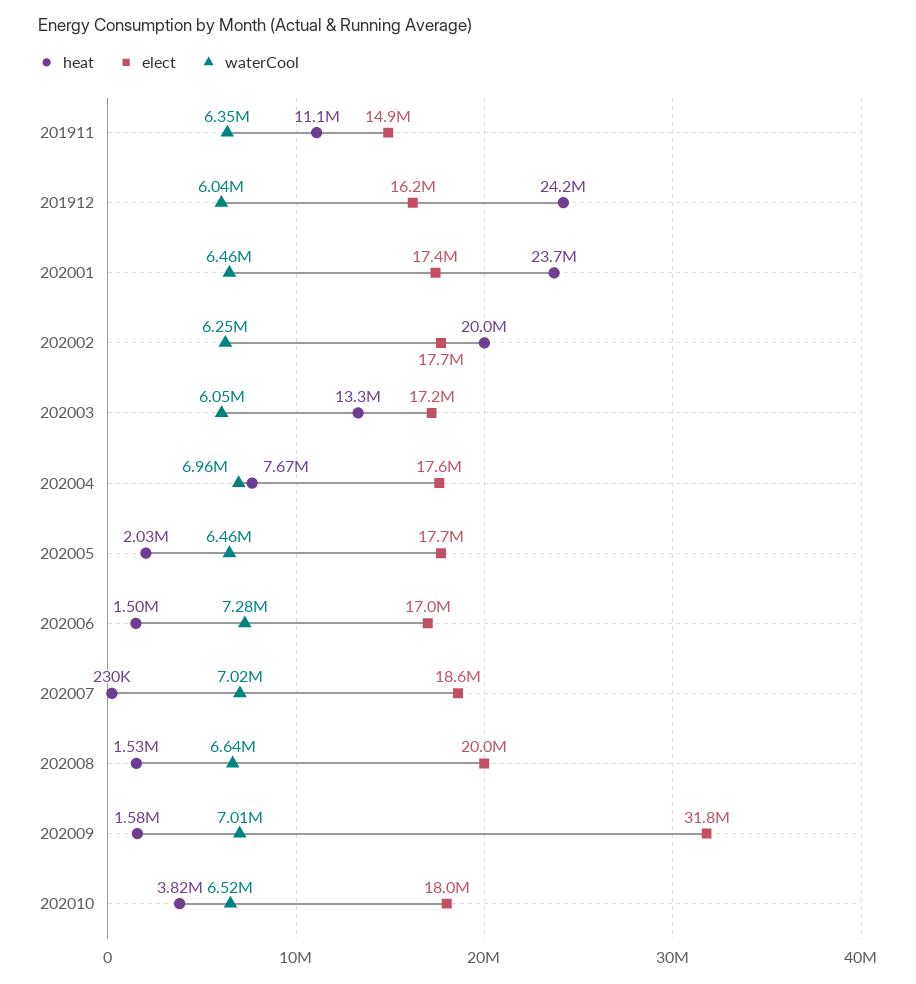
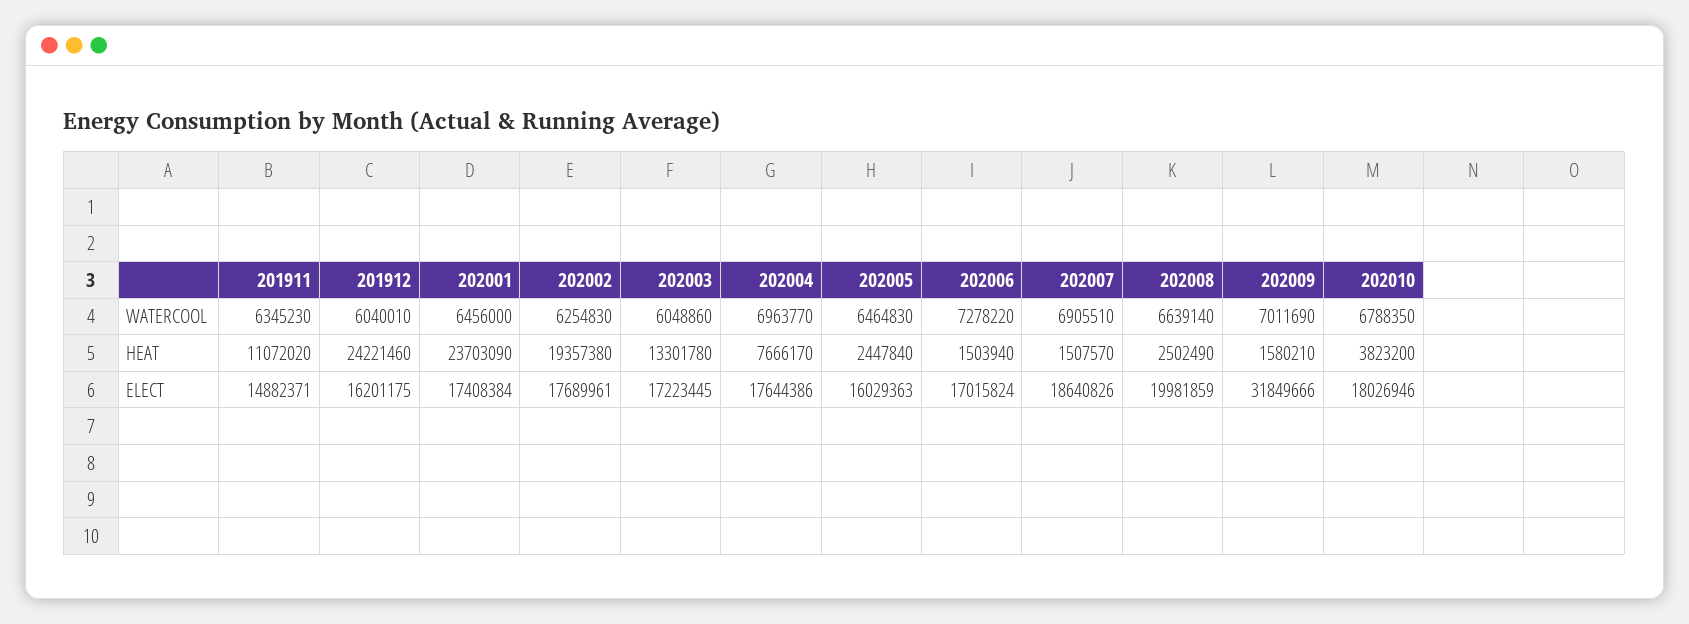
heat, 202002: 20000000 -> 19357380
heat, 202005: 2030000 -> 2447840
elect, 202005: 17700000 -> 16029363
heat, 202007: 230000 -> 1507570
waterCool, 202007: 7020000 -> 6905510
heat, 202008: 1530000 -> 2502490
waterCool, 202010: 6520000 -> 6788350

